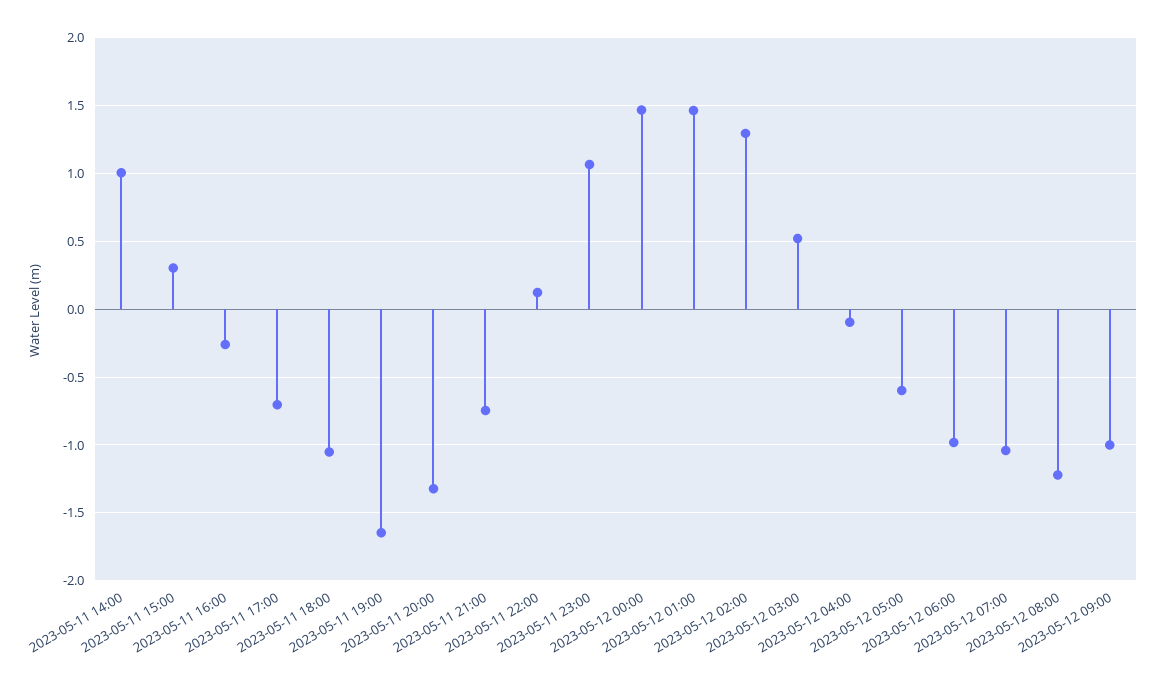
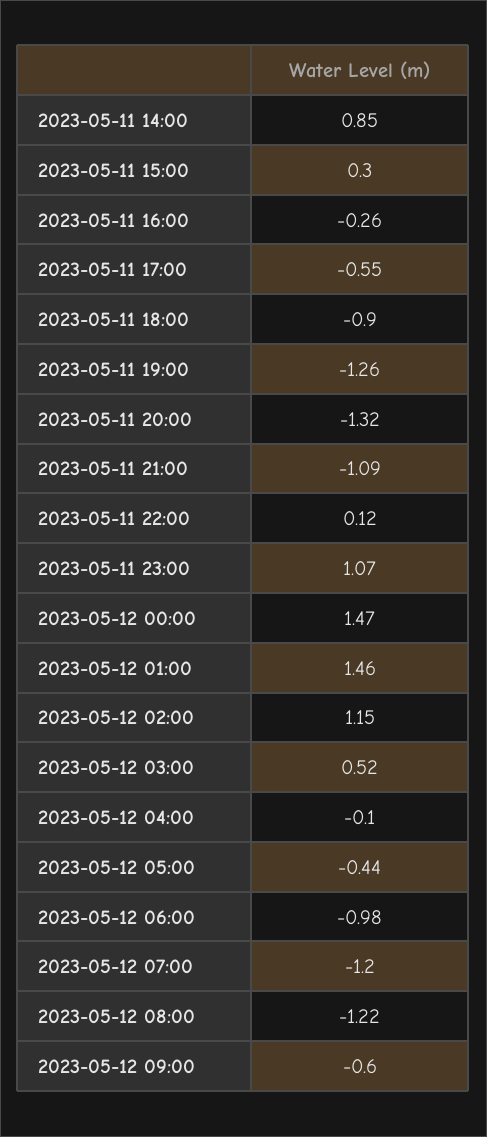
2023-05-11 14:00: 1 -> 0.85
2023-05-11 17:00: -0.7 -> -0.55
2023-05-11 18:00: -1.05 -> -0.9
2023-05-11 19:00: -1.65 -> -1.26
2023-05-11 21:00: -0.75 -> -1.09
2023-05-12 02:00: 1.3 -> 1.15
2023-05-12 05:00: -0.6 -> -0.44
2023-05-12 07:00: -1.05 -> -1.2
2023-05-12 09:00: -1 -> -0.6

